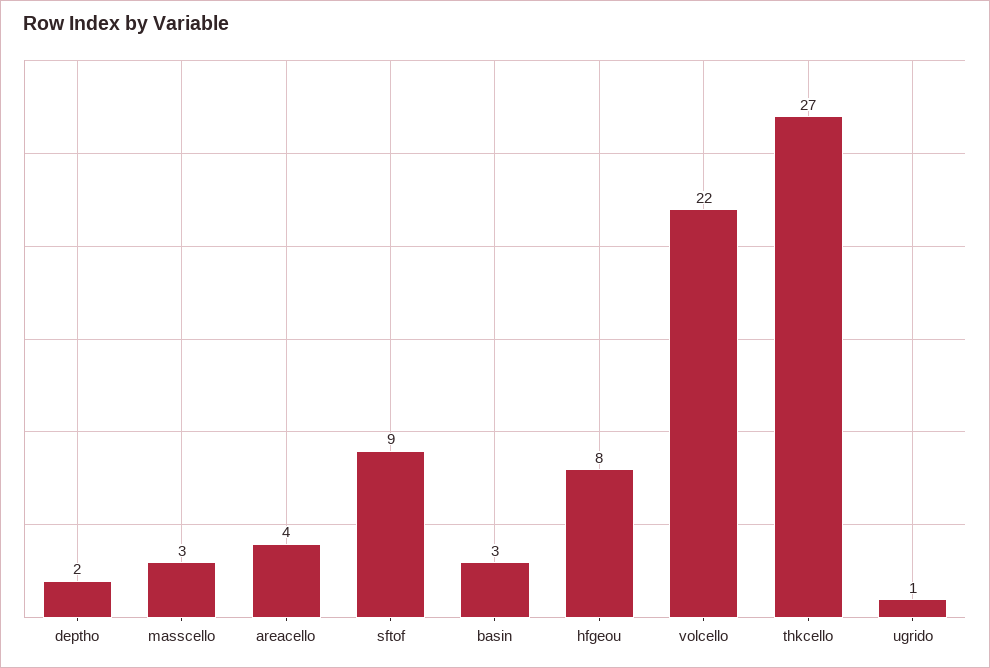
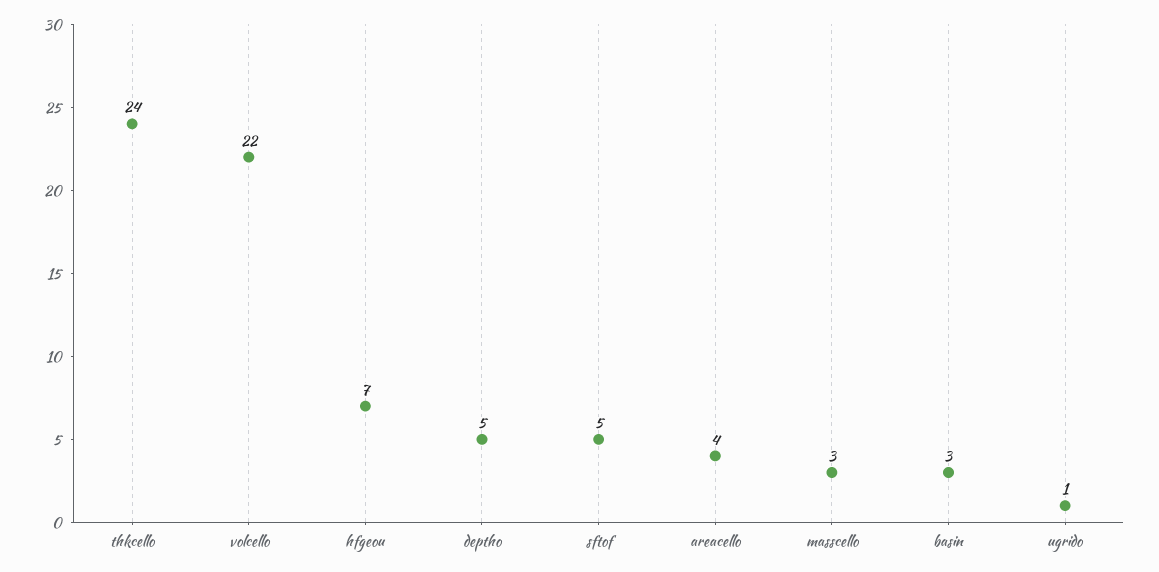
deptho: 2 -> 5
sftof: 9 -> 5
hfgeou: 8 -> 7
thkcello: 27 -> 24

